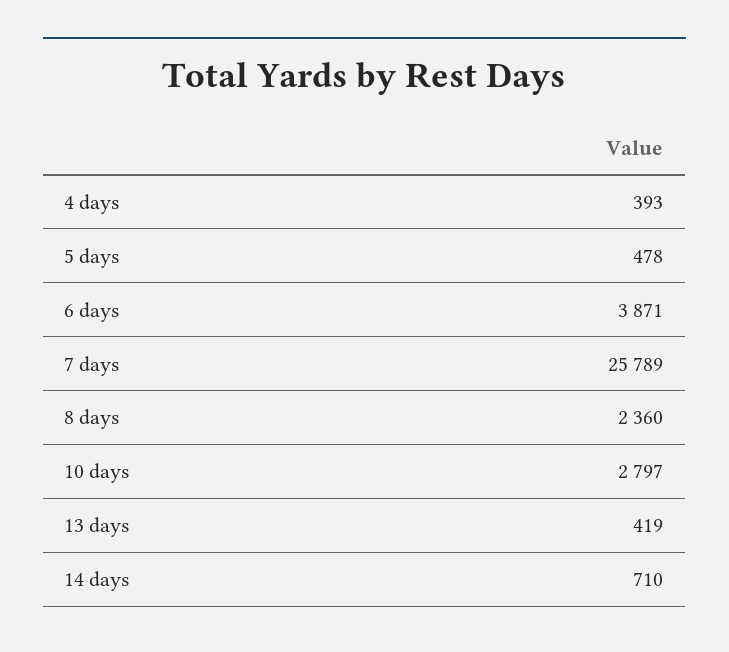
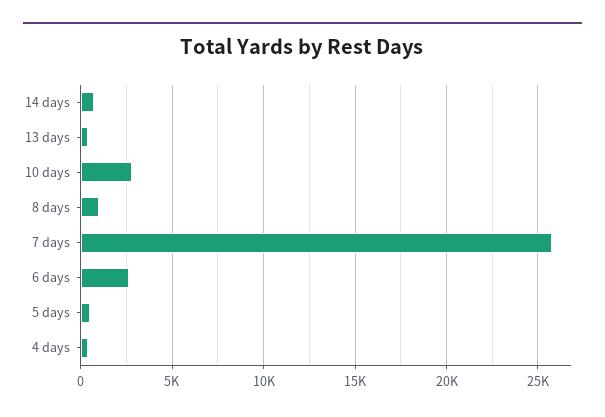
6 days: 3871 -> 2500
8 days: 2360 -> 1000

